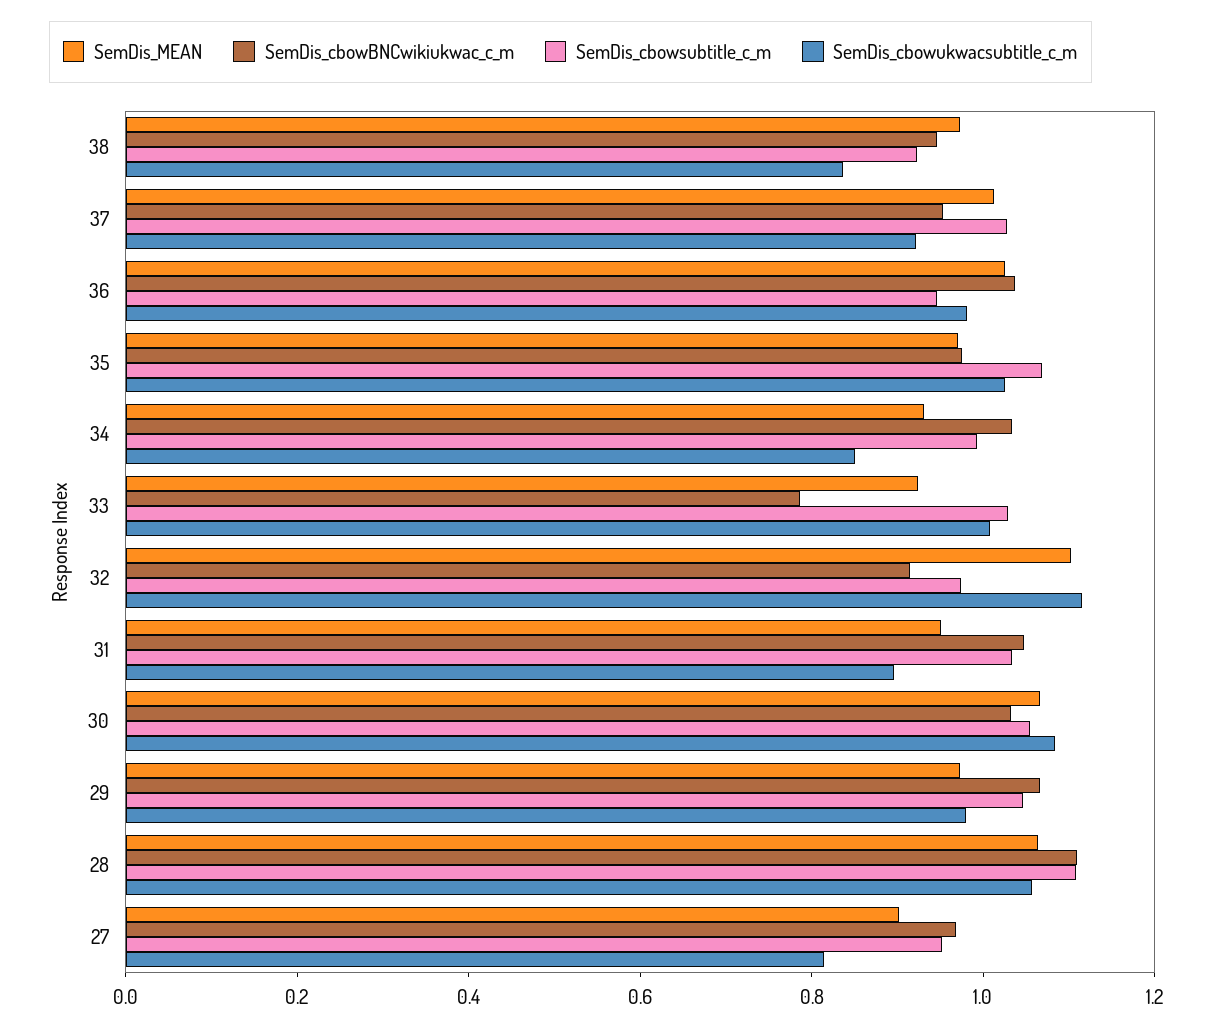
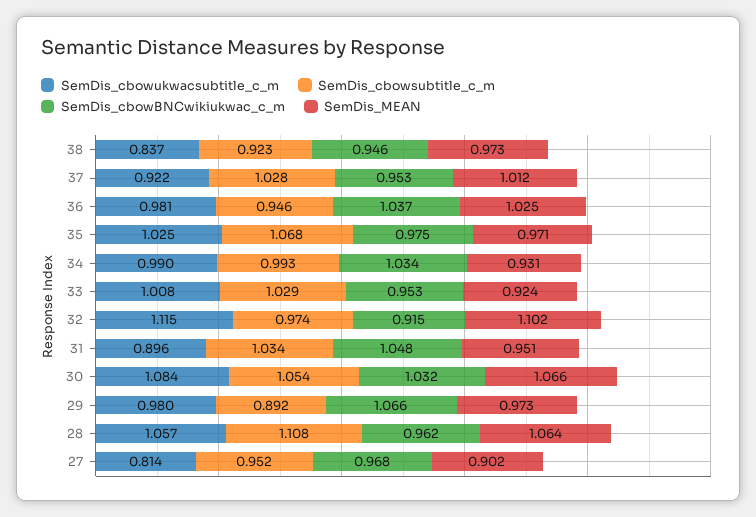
SemDis_cbowukwacsubtitle_c_m, 34: 0.85 -> 0.99
SemDis_cbowBNCwikiukwac_c_m, 33: 0.8 -> 0.953
SemDis_cbowsubtitle_c_m, 29: 1.05 -> 0.892
SemDis_cbowBNCwikiukwac_c_m, 28: 1.1 -> 0.962

